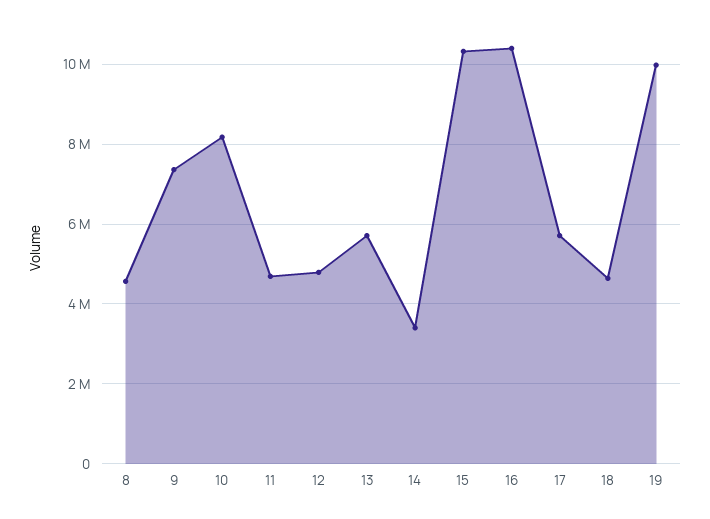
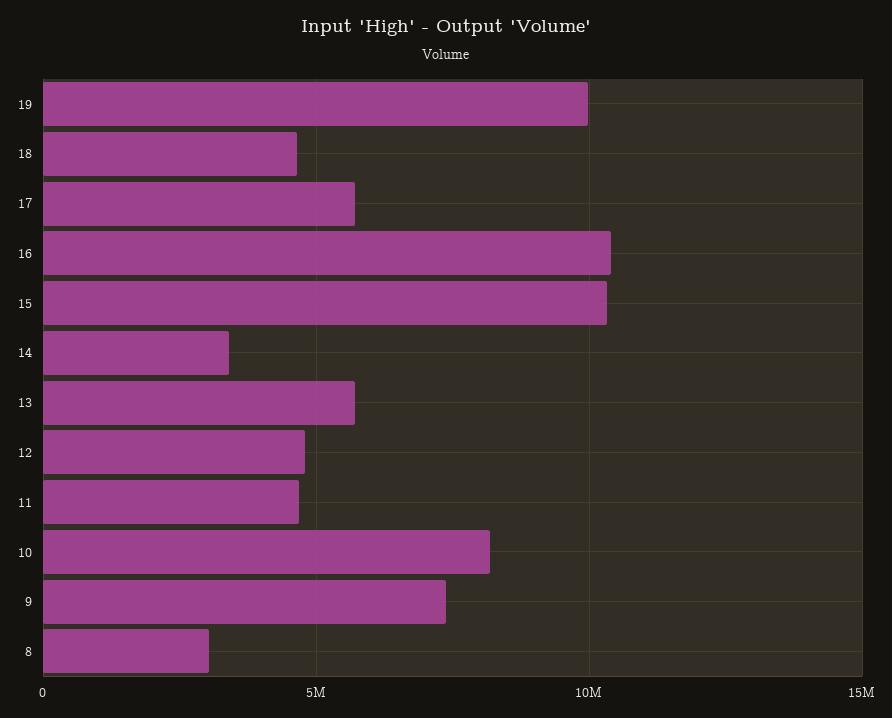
8: 4600000 -> 3000000

